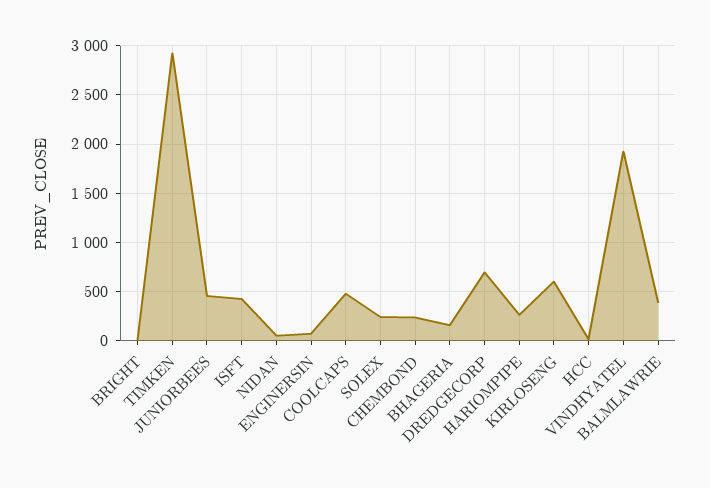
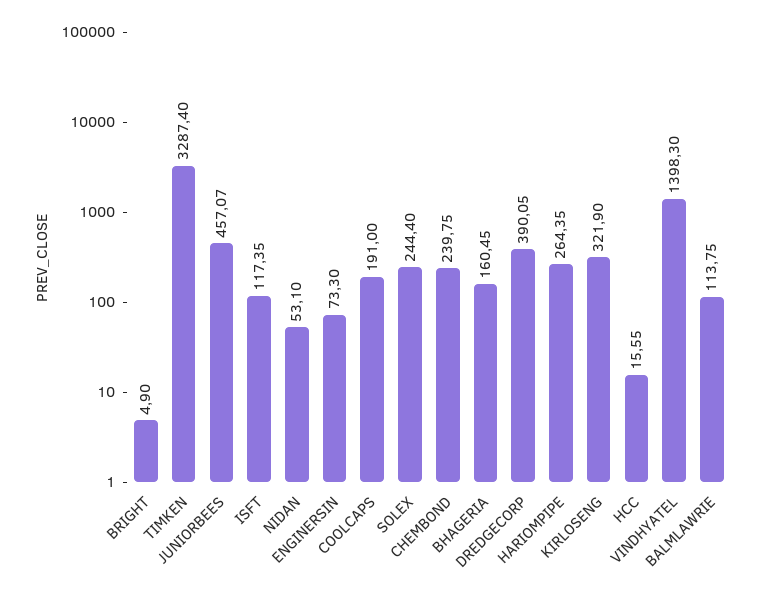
TIMKEN: 2900 -> 3287.4
ISFT: 400 -> 117.35
COOLCAPS: 500 -> 191
DREDGECORP: 700 -> 390.05
KIRLOSENG: 600 -> 321.9
VINDHYATEL: 1900 -> 1398.3
BALMLAWRIE: 400 -> 113.75

